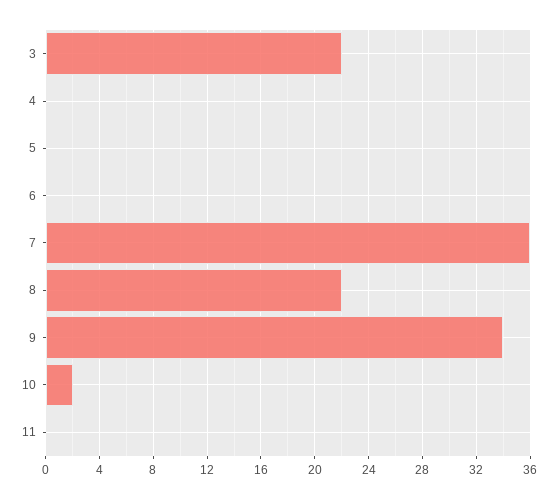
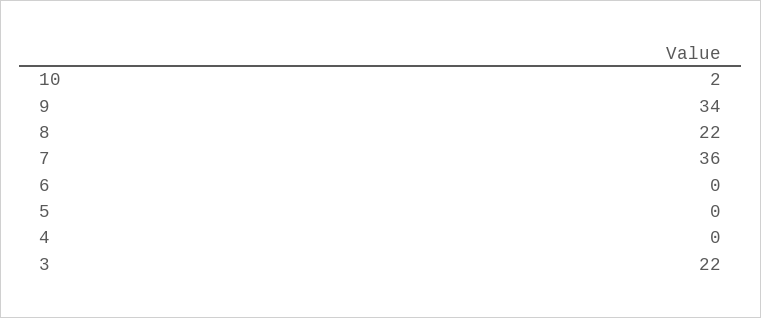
11: 0 -> none

